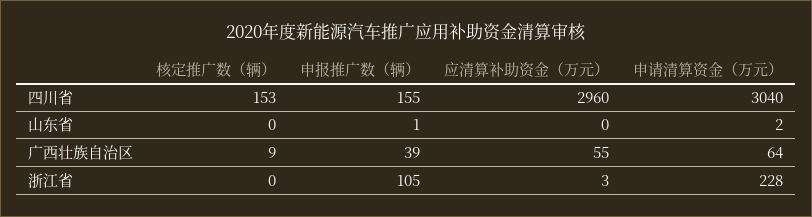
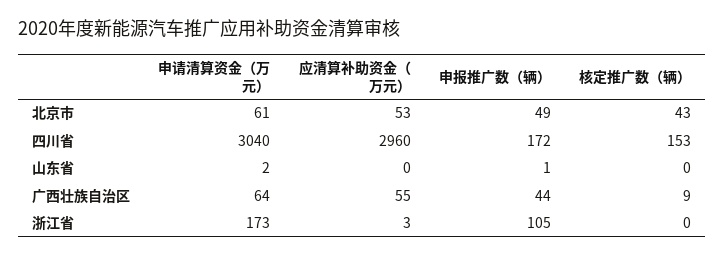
申报推广数（辆）, 四川省: 155 -> 172
申报推广数（辆）, 广西壮族自治区: 39 -> 44
申请清算资金（万元）, 浙江省: 228 -> 173
申请清算资金（万元）, 北京市: none -> 61
应清算补助资金（万元）, 北京市: none -> 53
申报推广数（辆）, 北京市: none -> 49
核定推广数（辆）, 北京市: none -> 43

